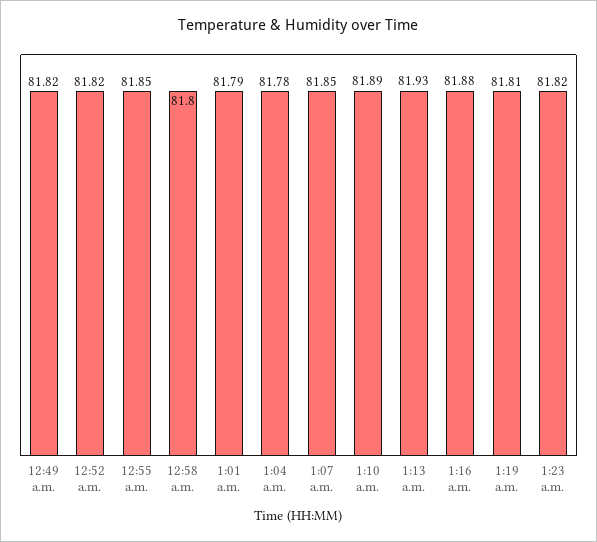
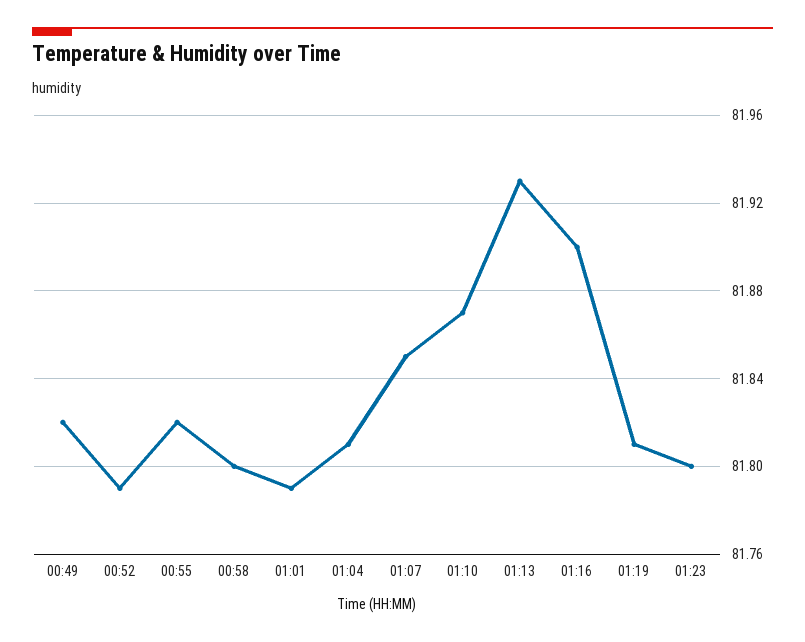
12:52 a.m.: 81.82 -> 81.79
12:55 a.m.: 81.85 -> 81.82
1:04 a.m.: 81.78 -> 81.81
1:10 a.m.: 81.89 -> 81.87
1:16 a.m.: 81.88 -> 81.9
1:23 a.m.: 81.82 -> 81.8

